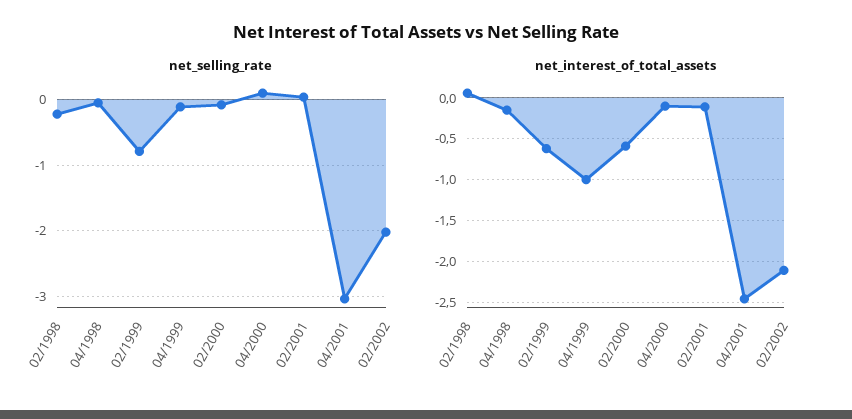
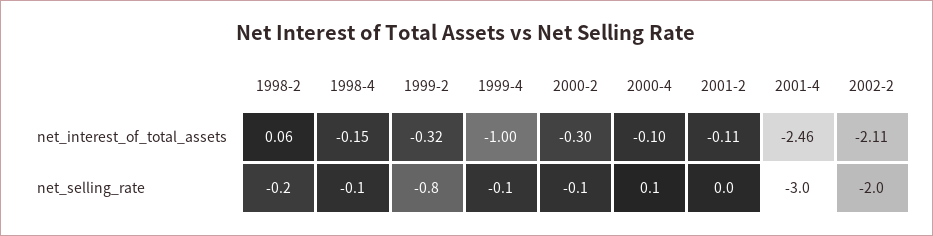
net_interest_of_total_assets, 02/1999: -0.6 -> -0.32
net_interest_of_total_assets, 02/2000: -0.6 -> -0.3

